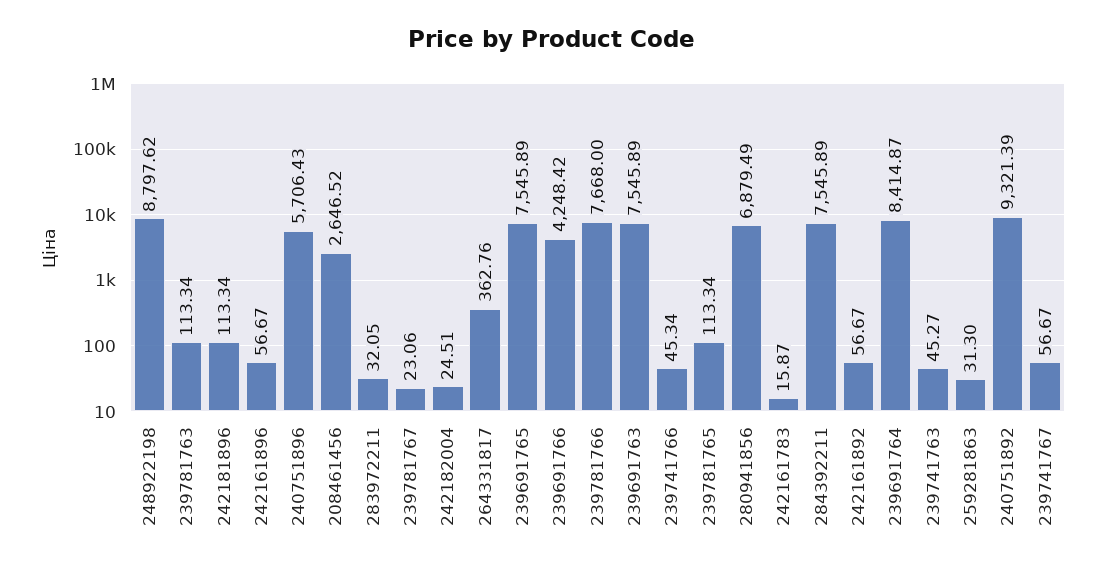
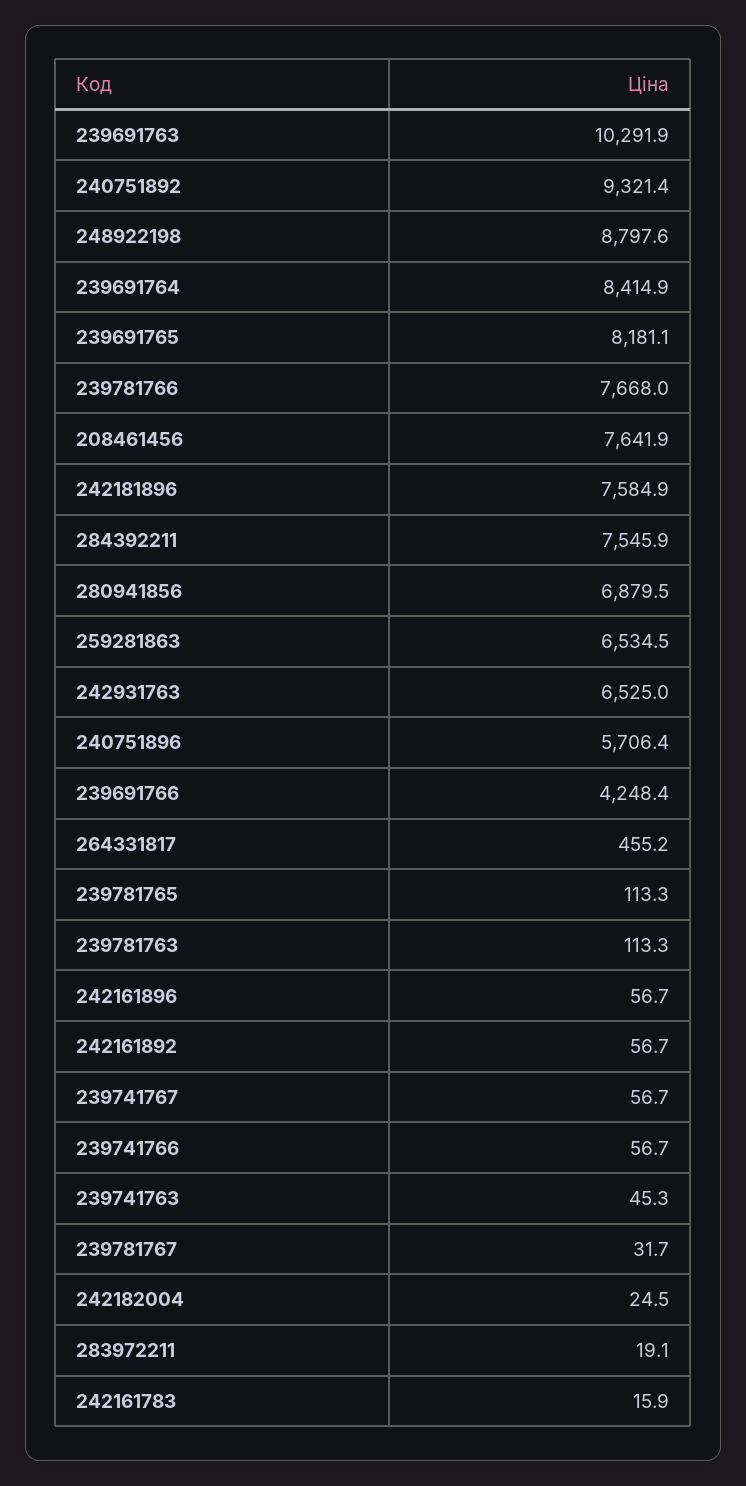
242181896: 113.34 -> 7584.9
208461456: 2646.52 -> 7641.9
283972211: 32.05 -> 19.1
239781767: 23.06 -> 31.7
264331817: 362.76 -> 455.2
239691765: 7545.89 -> 8181.1
239691763: 7545.89 -> 10291.9
239741766: 45.34 -> 56.7
259281863: 31.3 -> 6534.5
242931763: none -> 6525

